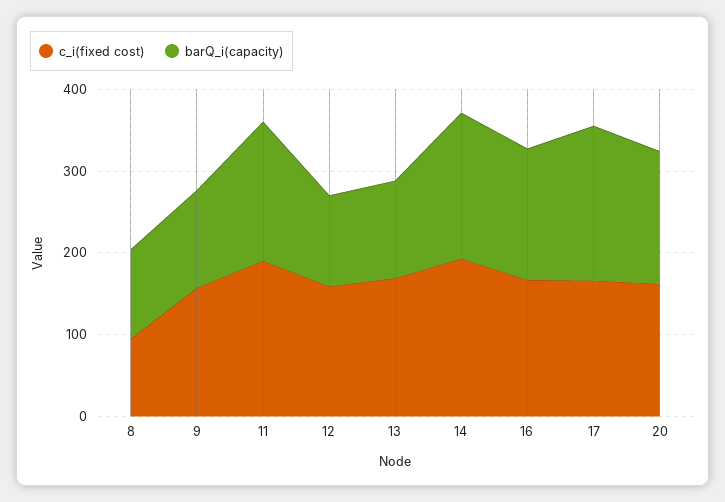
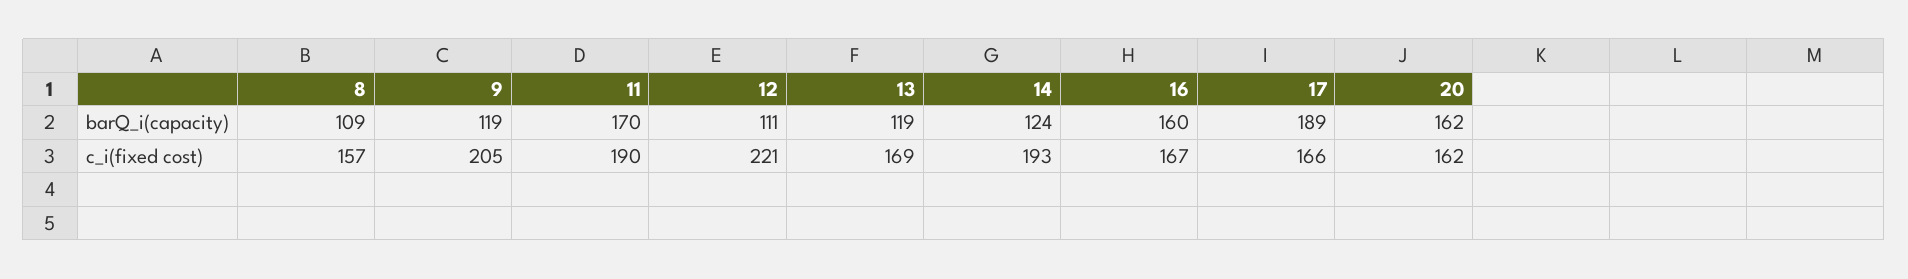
c_i(fixed cost), 8: 100 -> 157
c_i(fixed cost), 9: 160 -> 205
c_i(fixed cost), 12: 160 -> 221
barQ_i(capacity), 14: 180 -> 124

